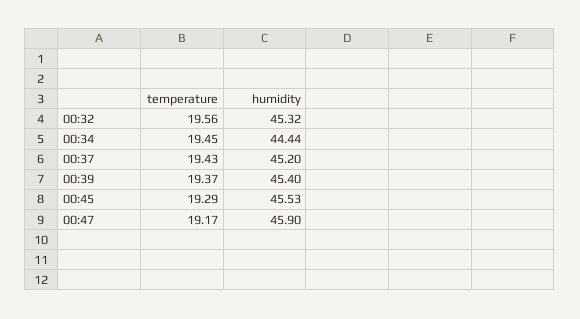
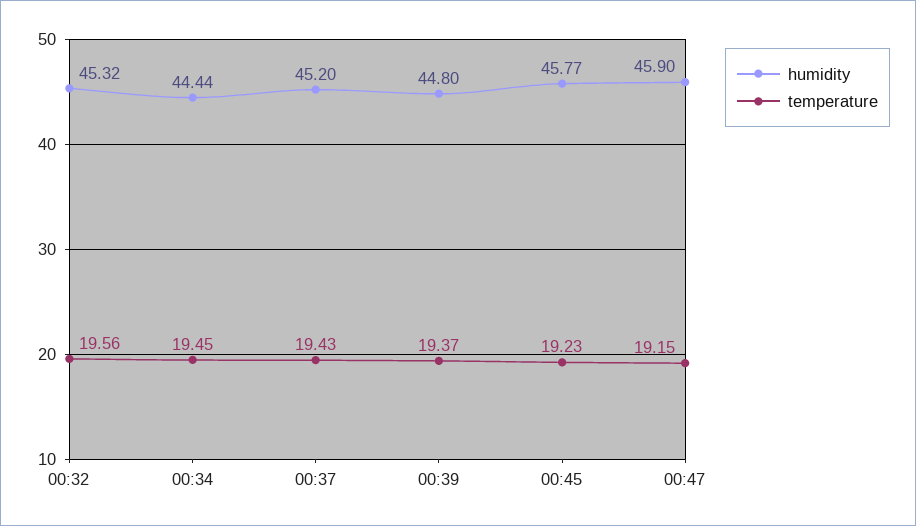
humidity, 00:39: 45.4 -> 44.8
temperature, 00:45: 19.29 -> 19.23
humidity, 00:45: 45.53 -> 45.77
temperature, 00:47: 19.17 -> 19.15

